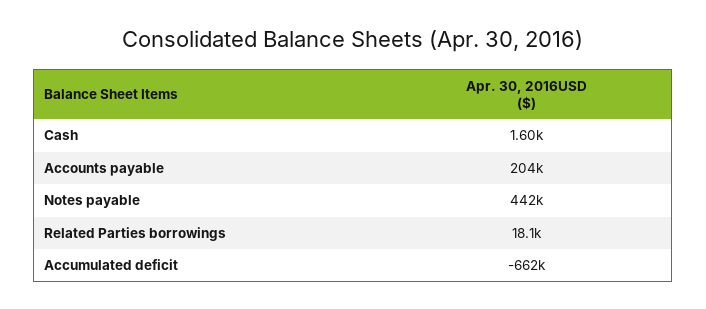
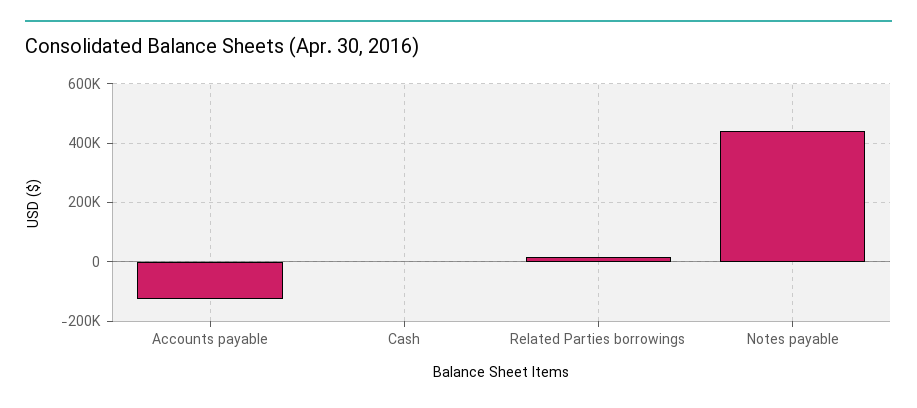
Accounts payable: 204000 -> -125000
Accumulated deficit: -662000 -> none

